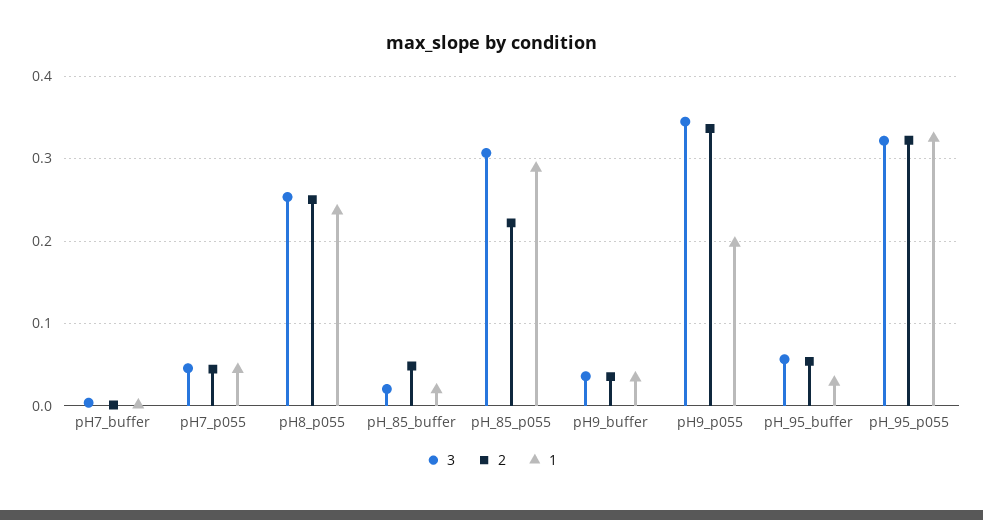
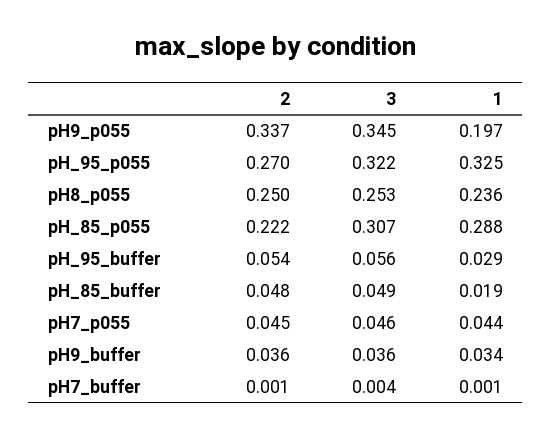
3, pH_85_buffer: 0.02 -> 0.049
2, pH_95_p055: 0.32 -> 0.27

